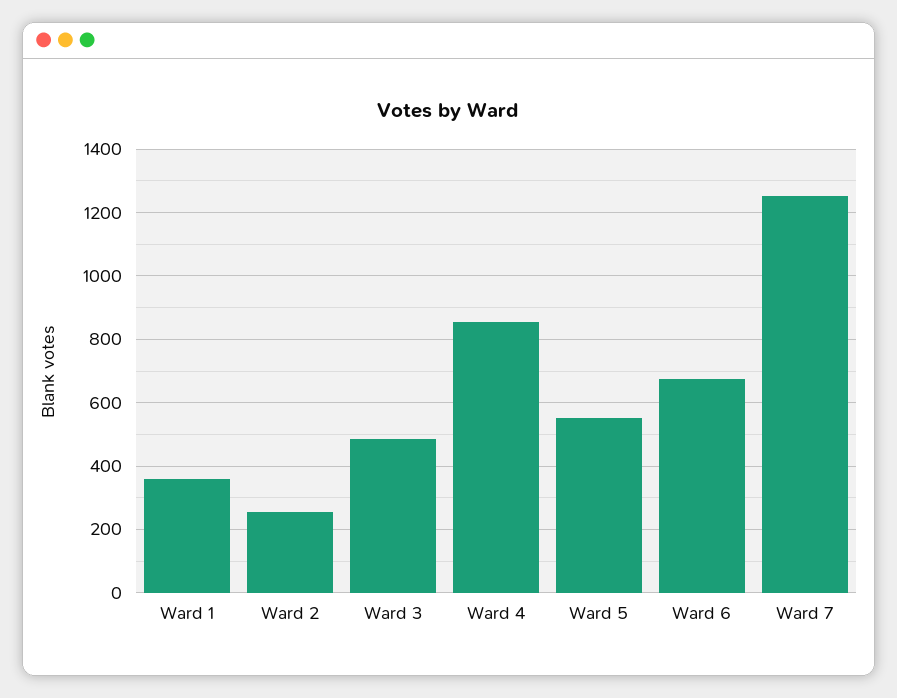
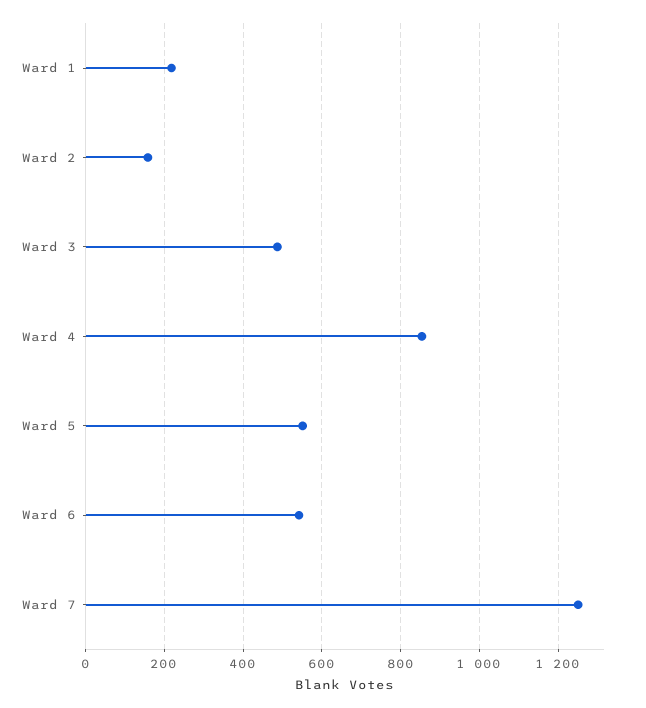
Ward 1: 360 -> 220
Ward 2: 260 -> 160
Ward 6: 680 -> 540

